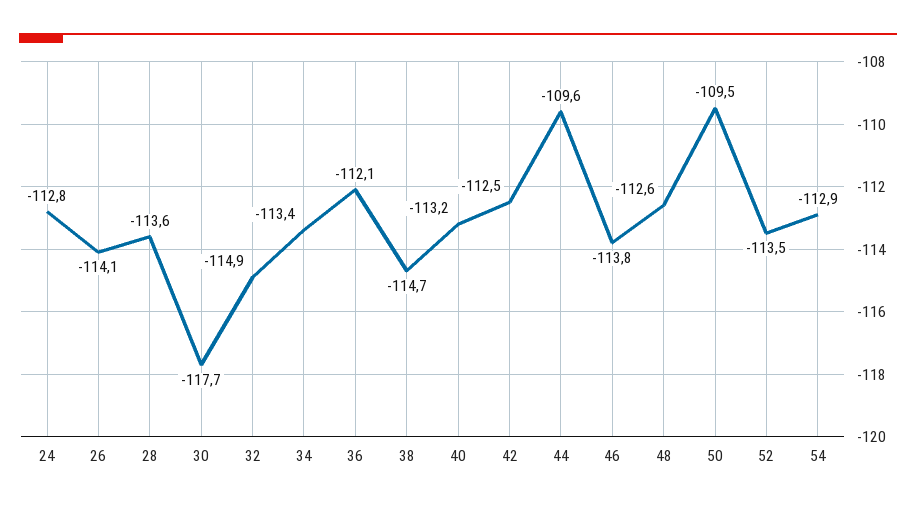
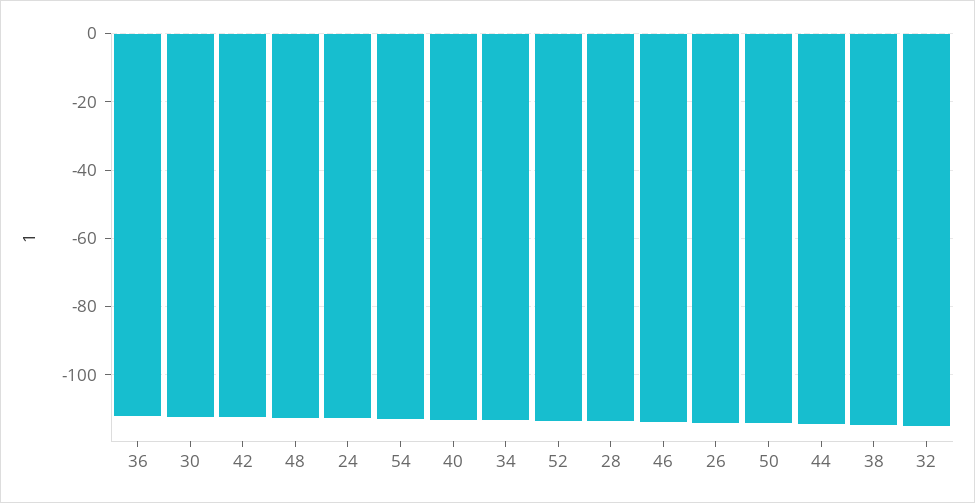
30: -117.7 -> -112
44: -109.6 -> -114
50: -109.5 -> -114

